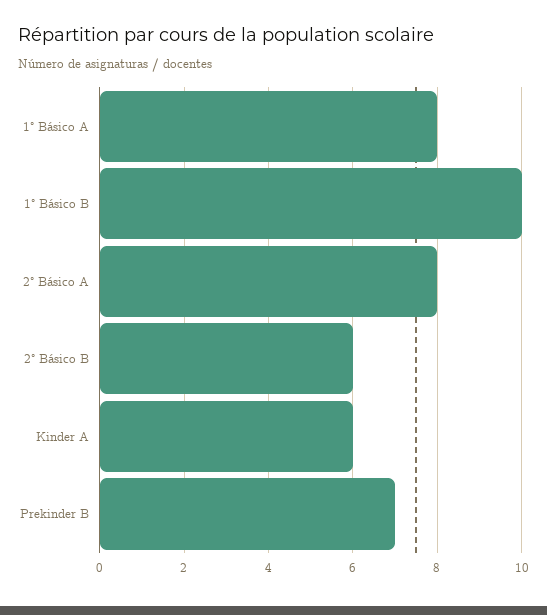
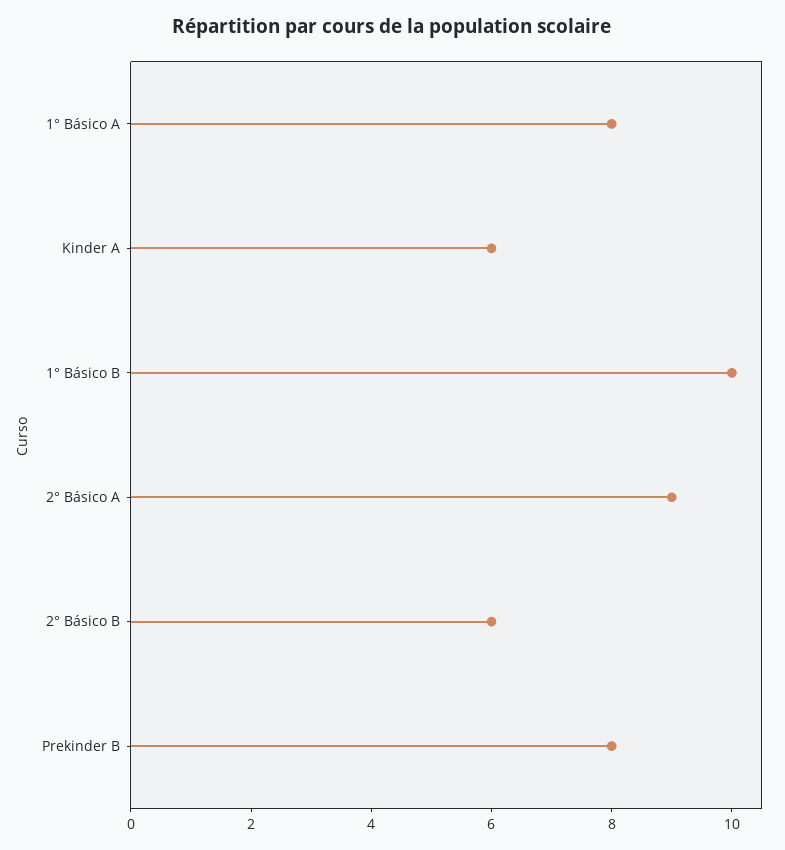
2° Básico A: 8 -> 9
Prekinder B: 7 -> 8

